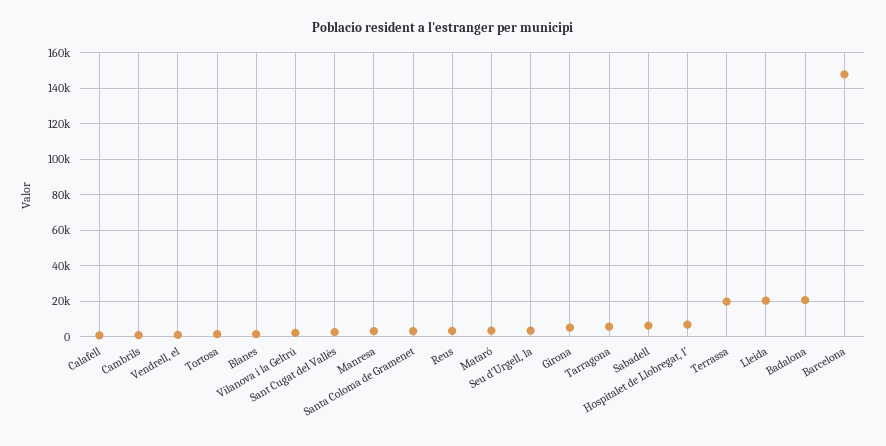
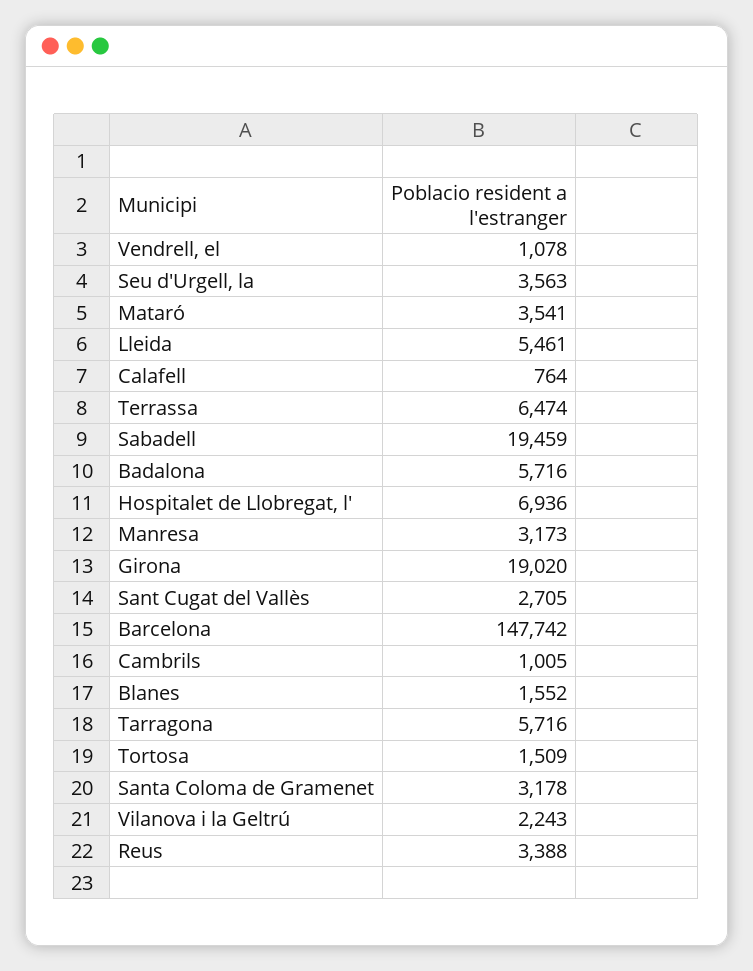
Girona: 5000 -> 19020
Sabadell: 5000 -> 19459
Terrassa: 20000 -> 6474
Lleida: 20000 -> 5461
Badalona: 20000 -> 5716

